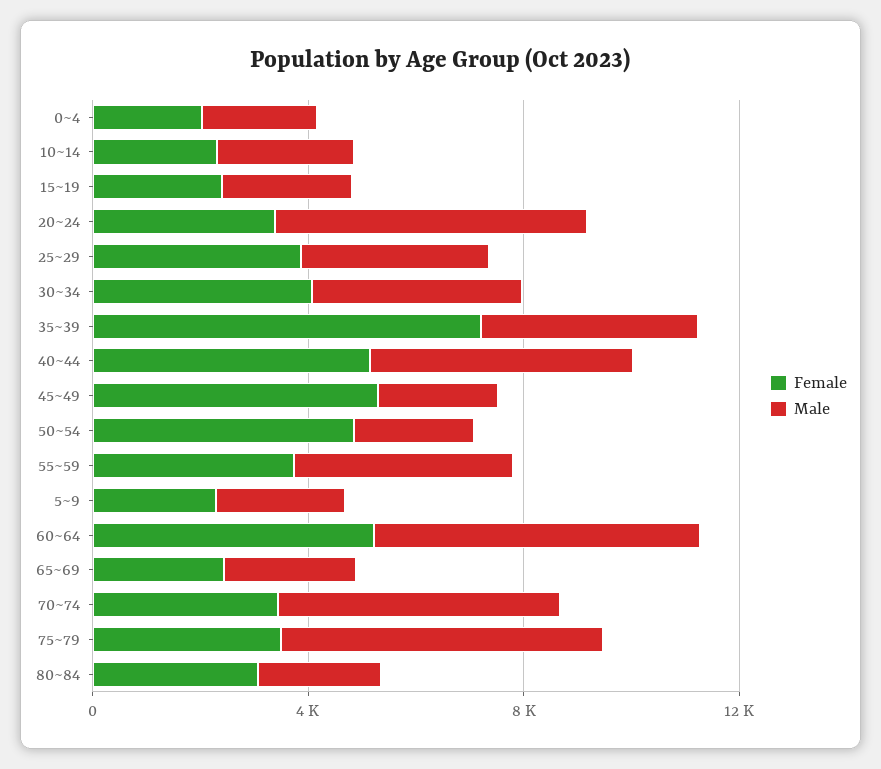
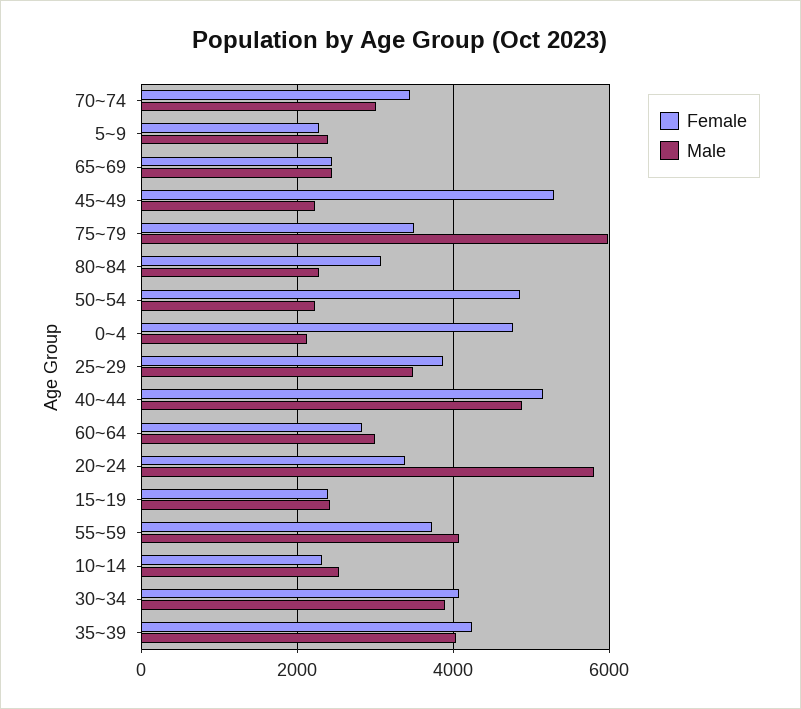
Female, 0~4: 2000 -> 4800
Female, 35~39: 7000 -> 4200
Female, 60~64: 5000 -> 2800
Male, 60~64: 6000 -> 3000
Male, 70~74: 5000 -> 3000

